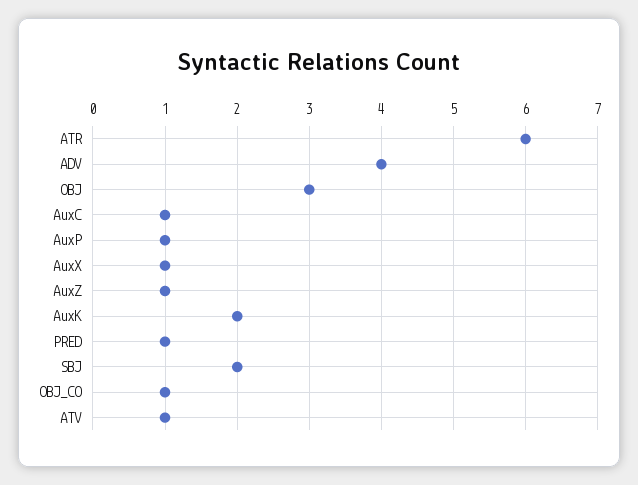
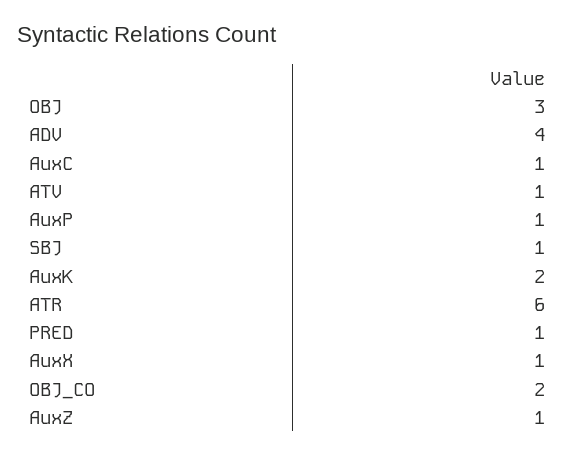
SBJ: 2 -> 1
OBJ_CO: 1 -> 2

